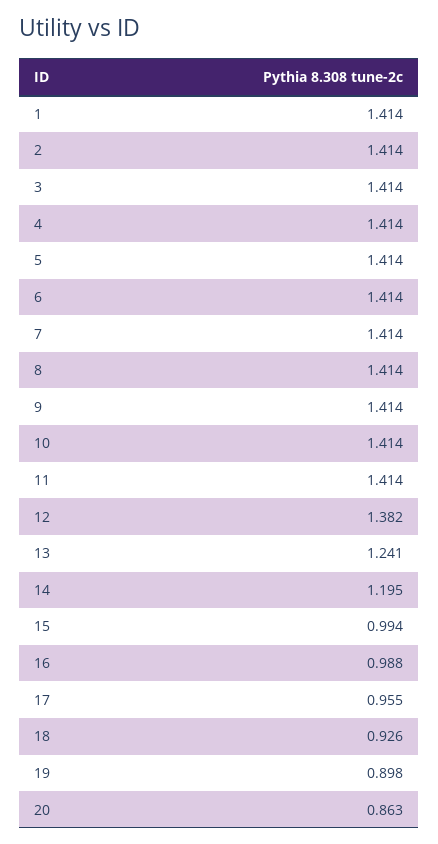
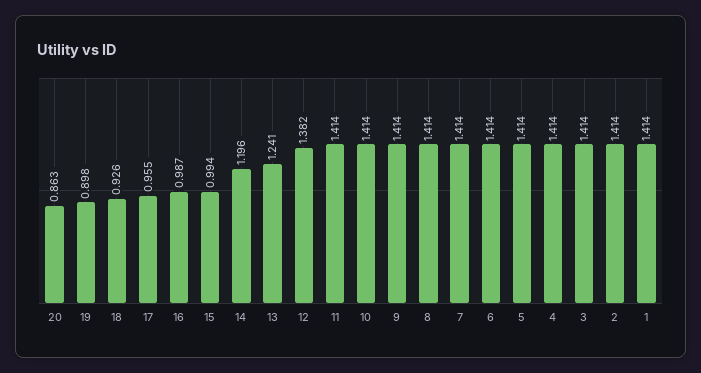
14: 1.195 -> 1.196
16: 0.988 -> 0.987

